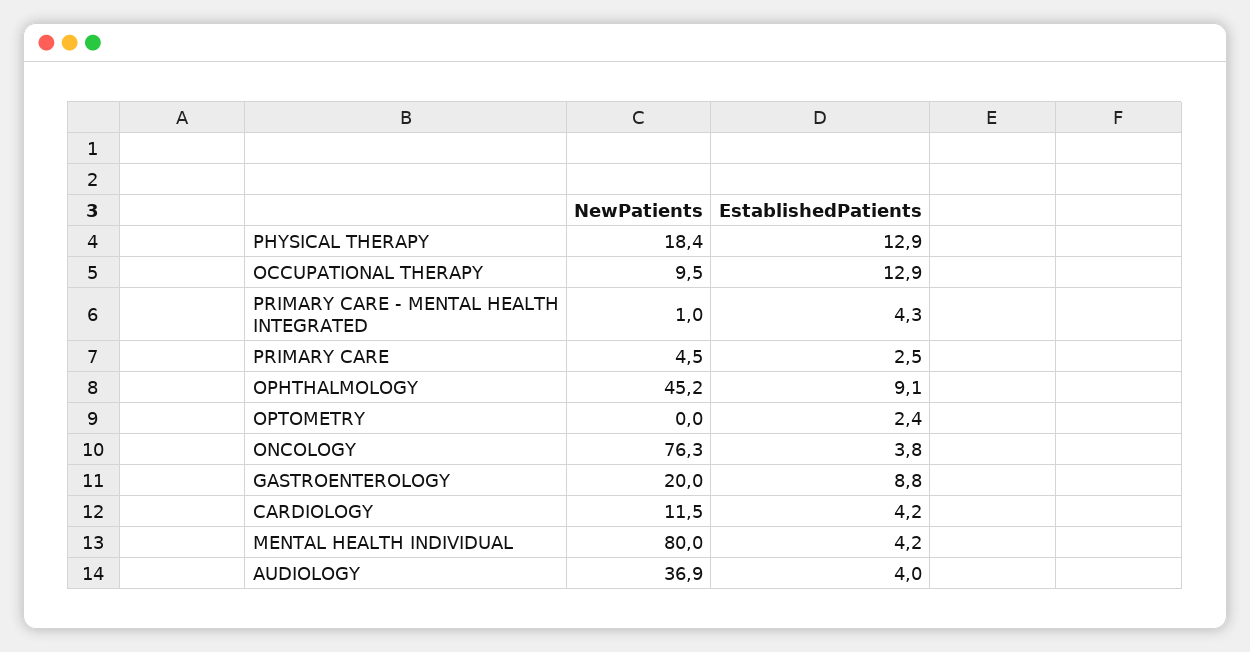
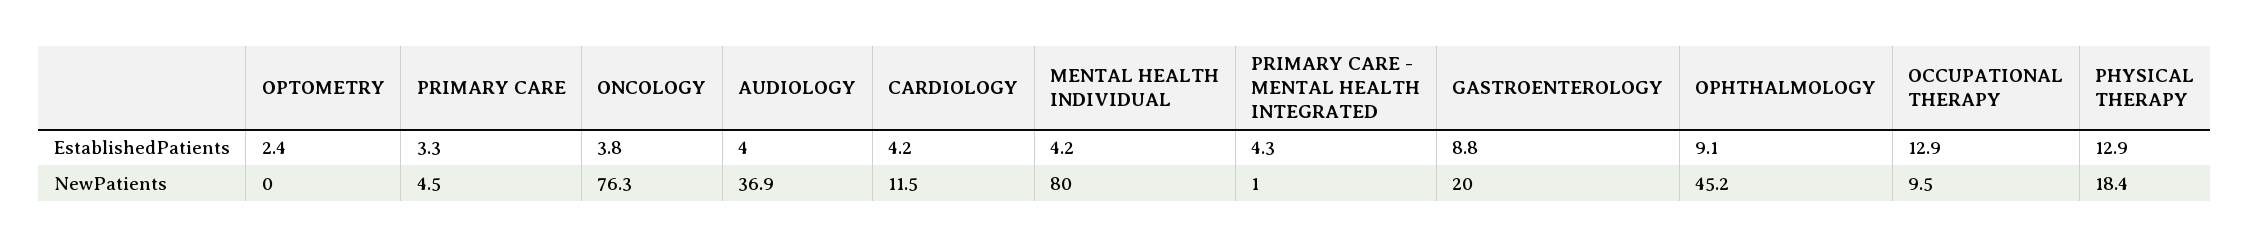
EstablishedPatients, PRIMARY CARE: 2.5 -> 3.3

